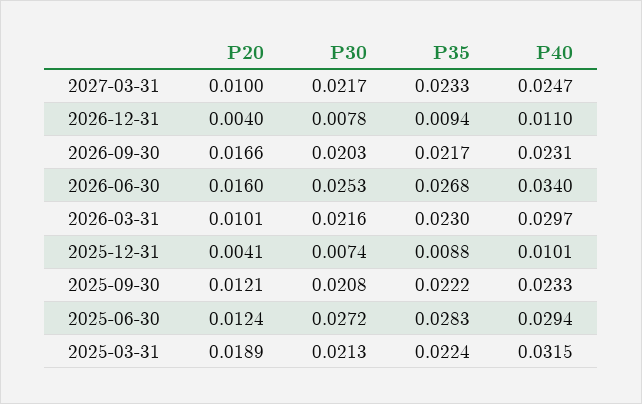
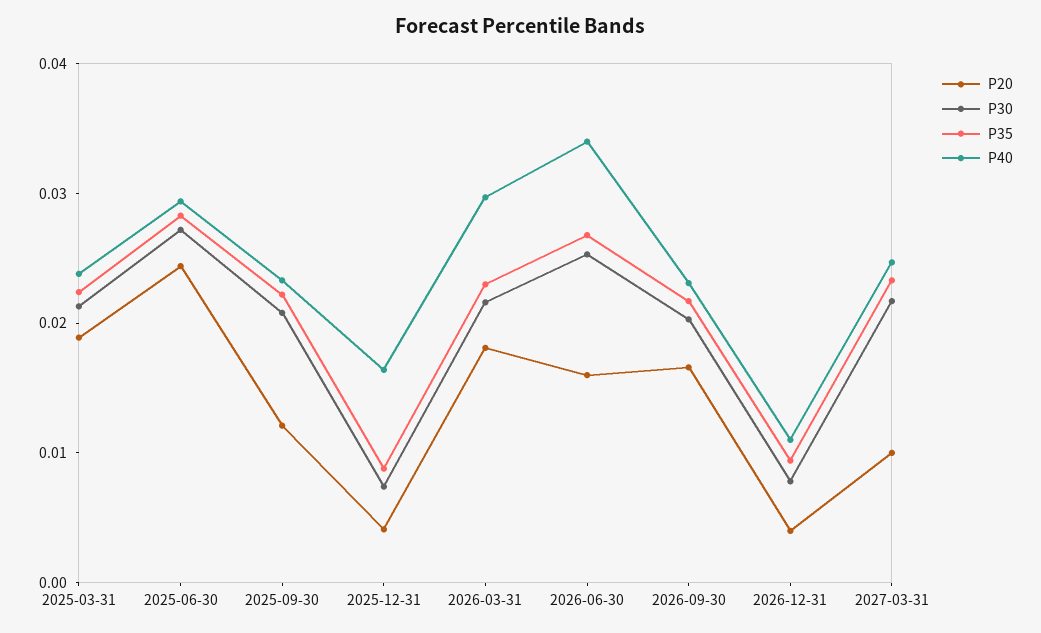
P20, 2026-03-31: 0.0101 -> 0.018
P40, 2025-12-31: 0.0101 -> 0.016
P20, 2025-06-30: 0.0124 -> 0.024
P40, 2025-03-31: 0.0315 -> 0.024

